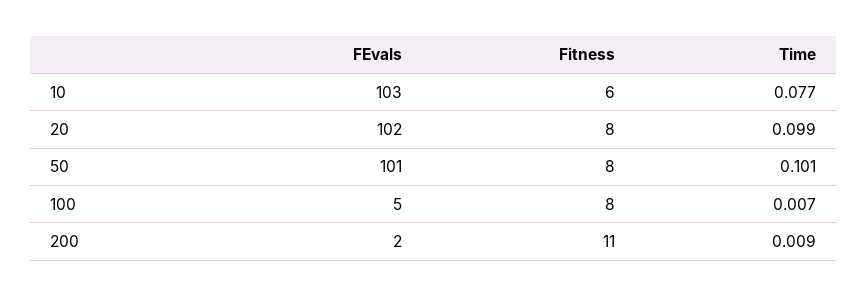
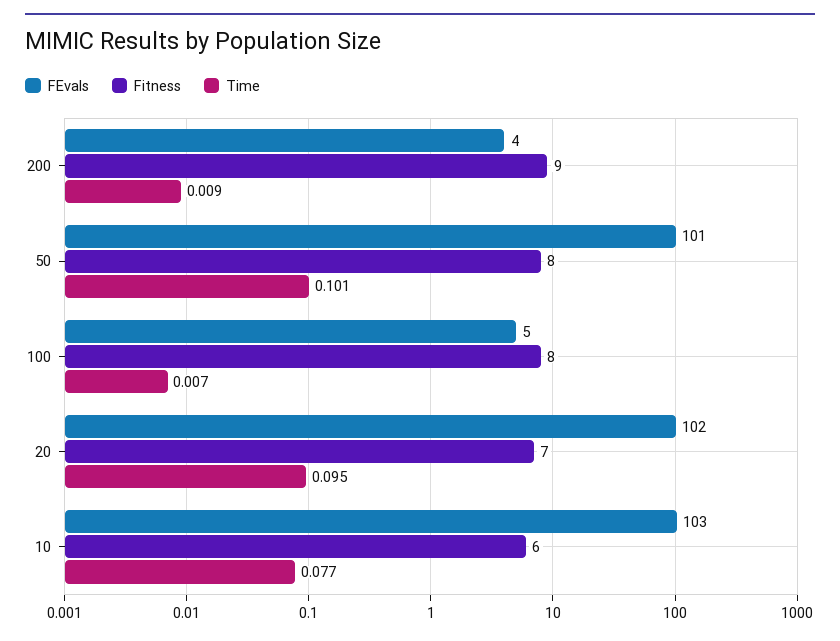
Fitness, 20: 8 -> 7
Time, 20: 0.099 -> 0.095
FEvals, 200: 2 -> 4
Fitness, 200: 11 -> 9

